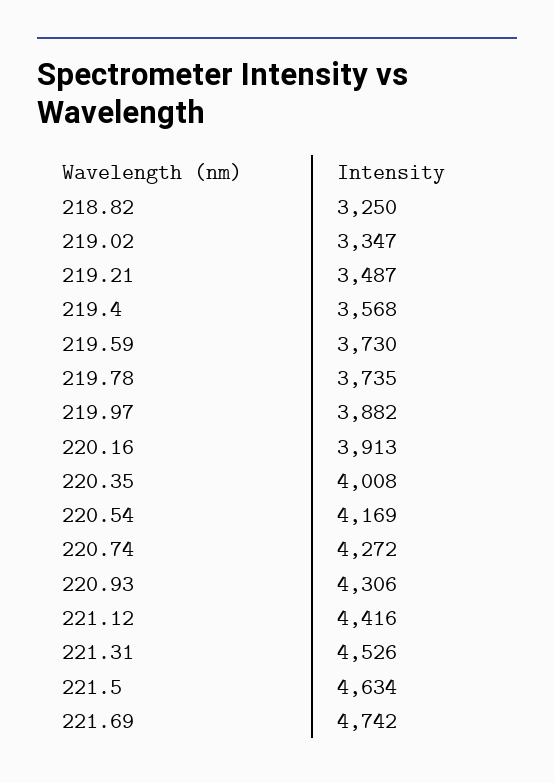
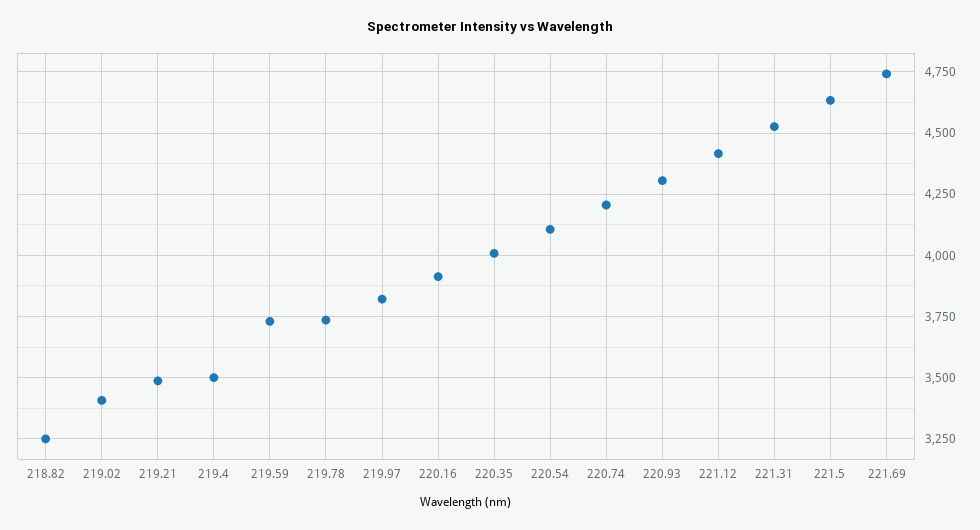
219.02: 3347 -> 3400
219.4: 3568 -> 3500
219.97: 3882 -> 3825
220.54: 4169 -> 4100
220.74: 4272 -> 4200

